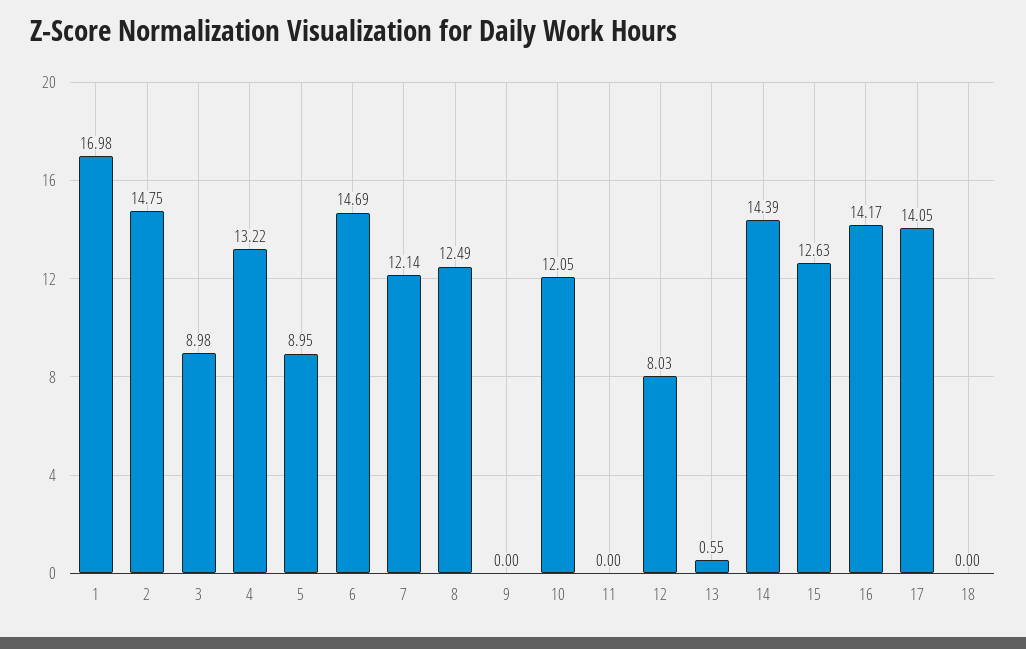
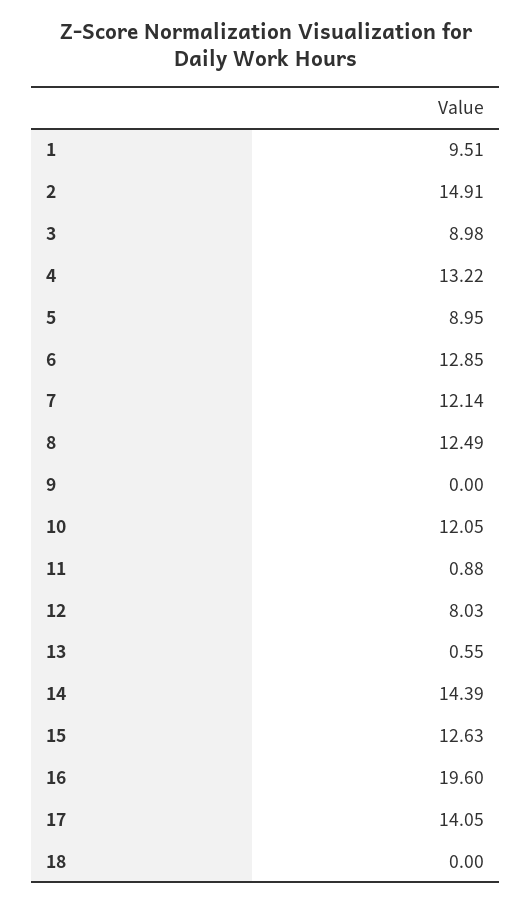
1: 16.98 -> 9.51
2: 14.75 -> 14.91
6: 14.69 -> 12.85
11: 0 -> 0.88
16: 14.17 -> 19.6

